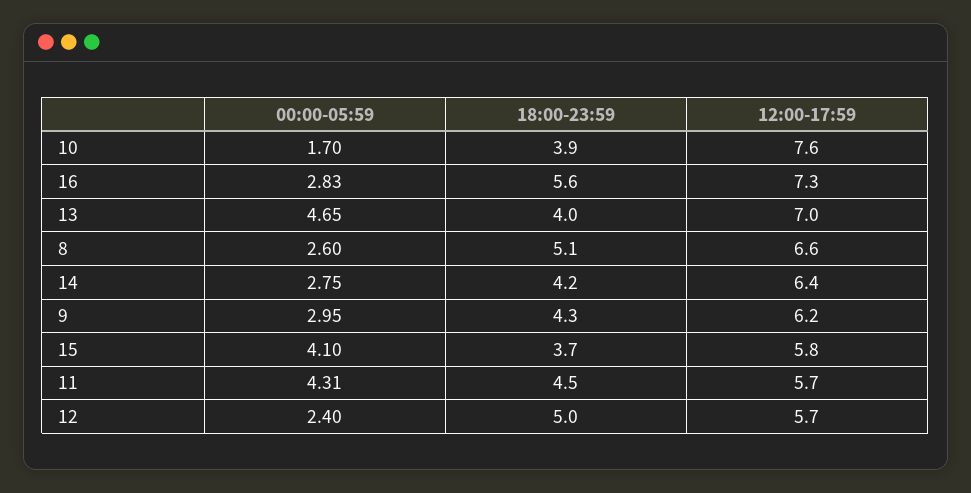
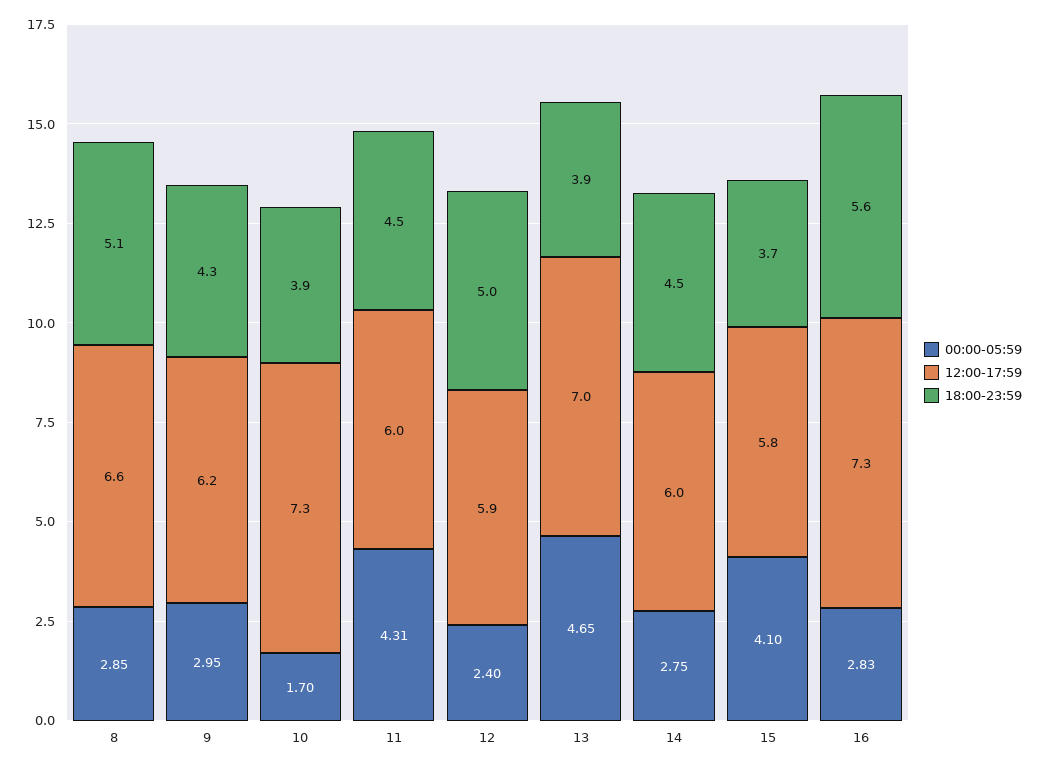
12:00-17:59, 10: 7.6 -> 7.3
18:00-23:59, 13: 4 -> 3.9
00:00-05:59, 8: 2.6 -> 2.85
18:00-23:59, 14: 4.2 -> 4.5
12:00-17:59, 14: 6.4 -> 6
12:00-17:59, 11: 5.7 -> 6
12:00-17:59, 12: 5.7 -> 5.9

